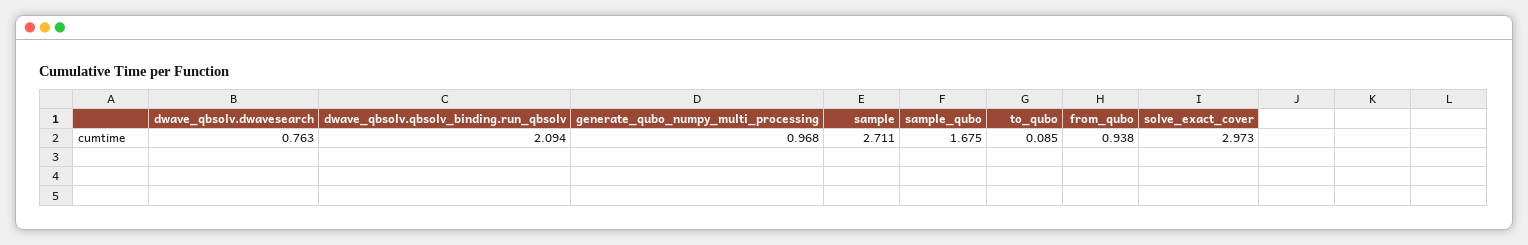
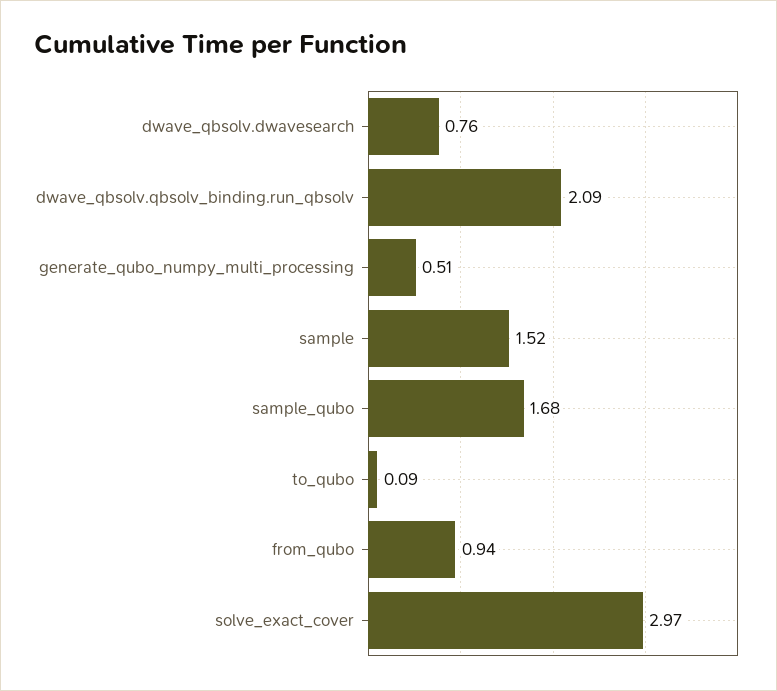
generate_qubo_numpy_multi_processing: 0.968 -> 0.51
sample: 2.711 -> 1.52

